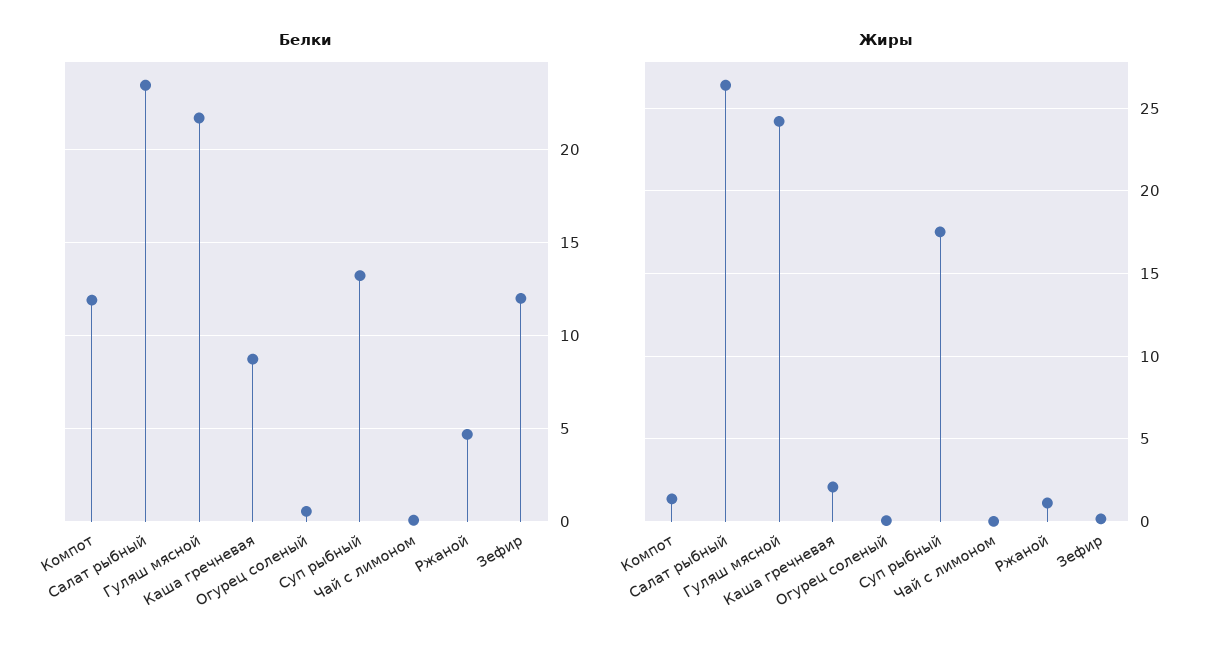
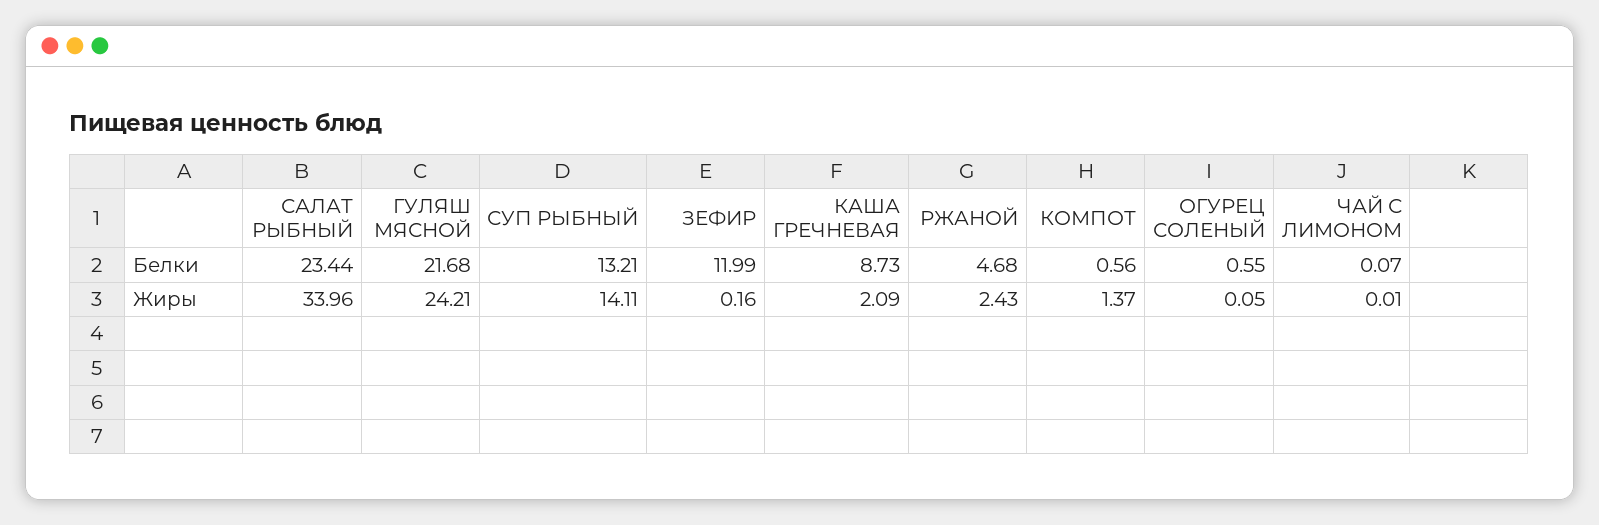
Белки, Компот: 12 -> 0.56
Жиры, Салат рыбный: 26.5 -> 33.96
Жиры, Суп рыбный: 17.5 -> 14.11
Жиры, Ржаной: 1 -> 2.43

